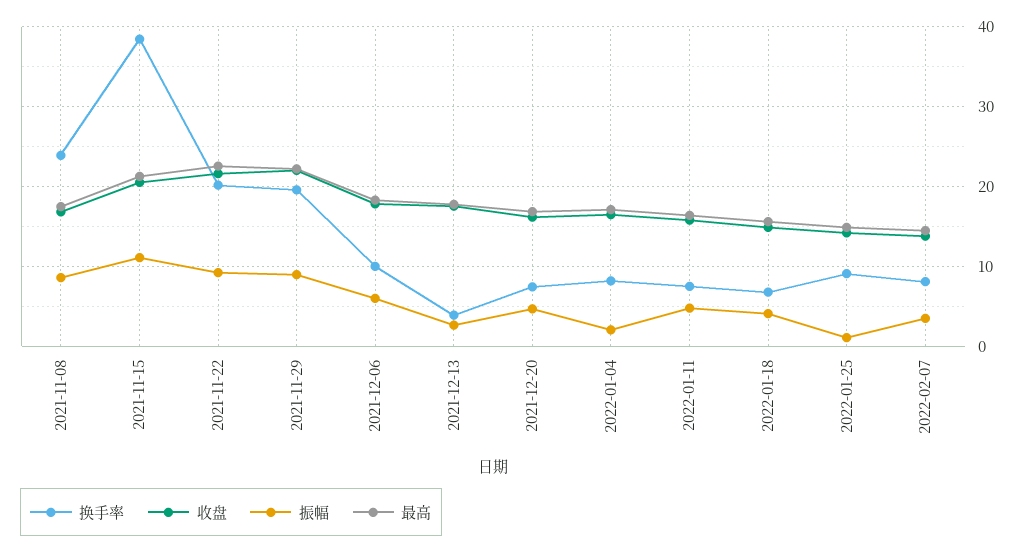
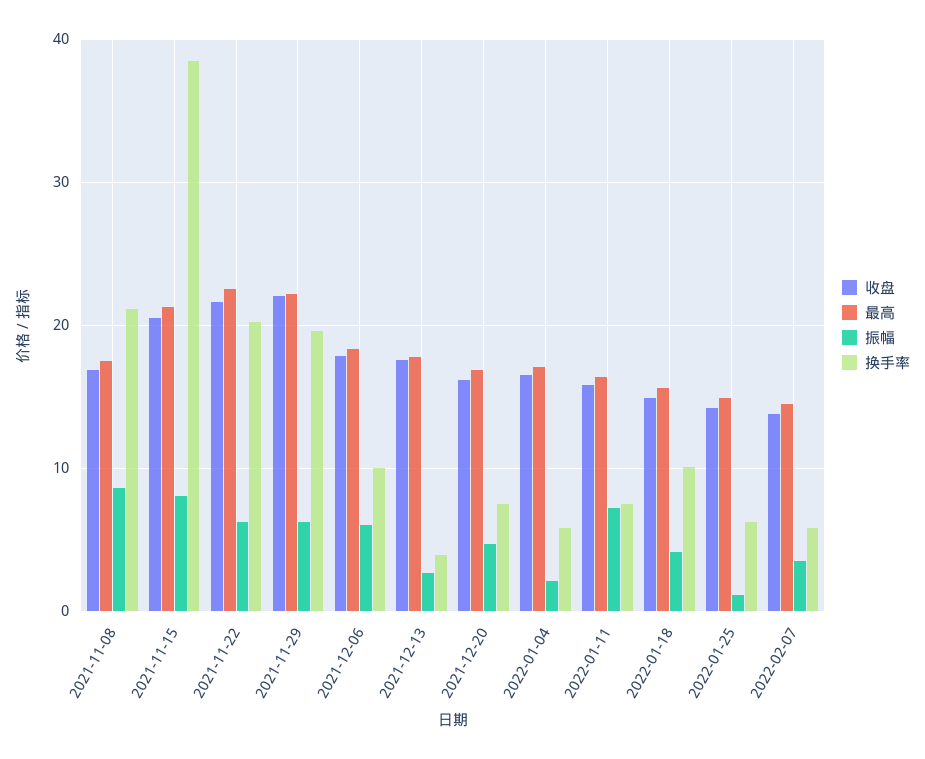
换手率, 2021-11-08: 24 -> 21
振幅, 2021-11-15: 11 -> 8
振幅, 2021-11-22: 9 -> 6
振幅, 2021-11-29: 9 -> 6
换手率, 2022-01-04: 8 -> 6
振幅, 2022-01-11: 5 -> 7
换手率, 2022-01-18: 7 -> 10
换手率, 2022-01-25: 9 -> 6
换手率, 2022-02-07: 8 -> 6

